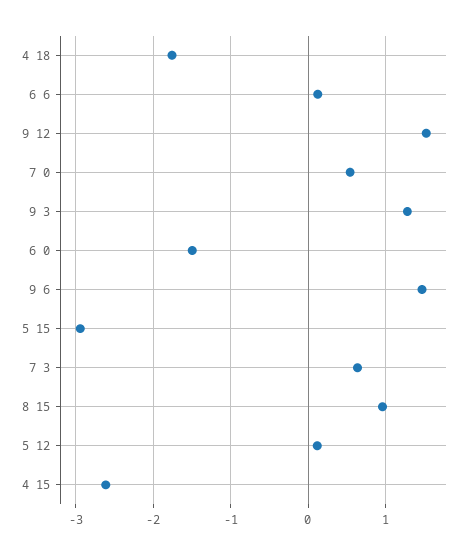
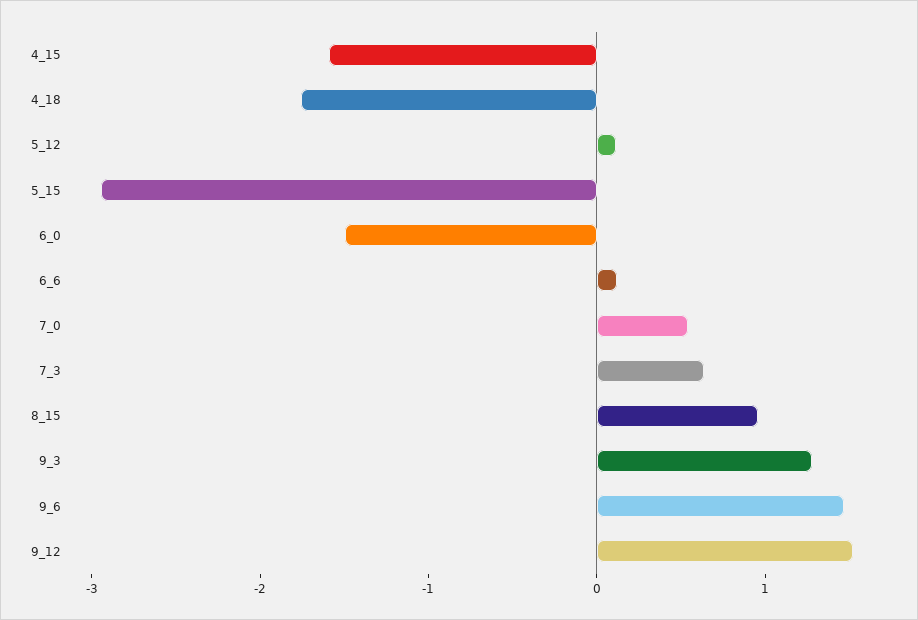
4 15: -2.6 -> -1.6

